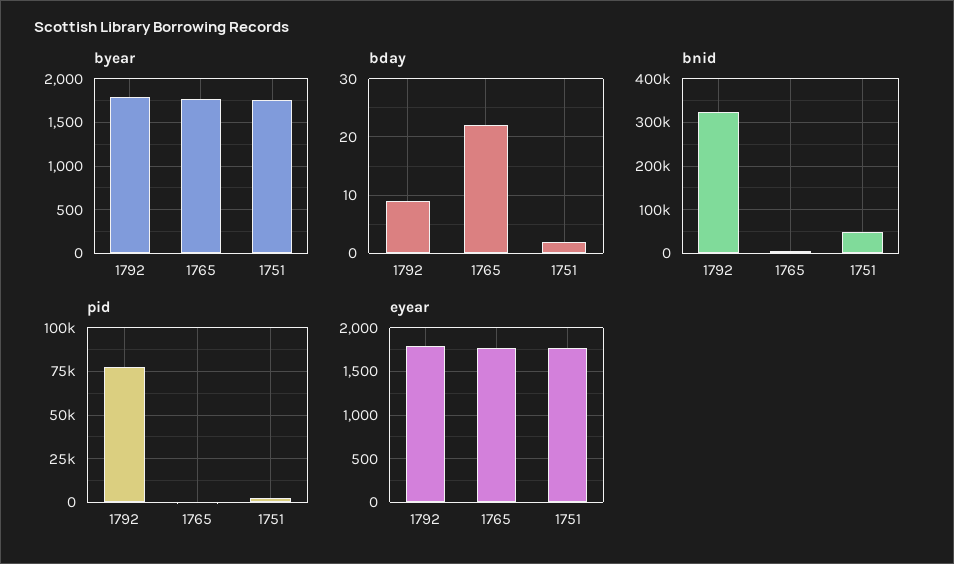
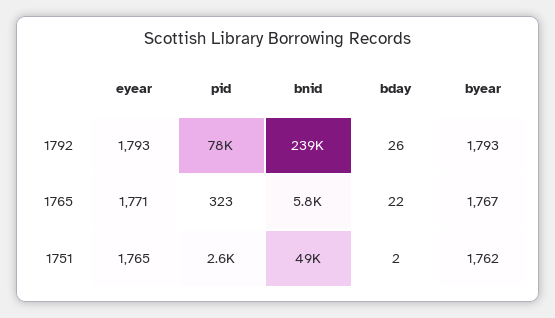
bday, 1792: 10 -> 26
bnid, 1792: 320000 -> 239000

